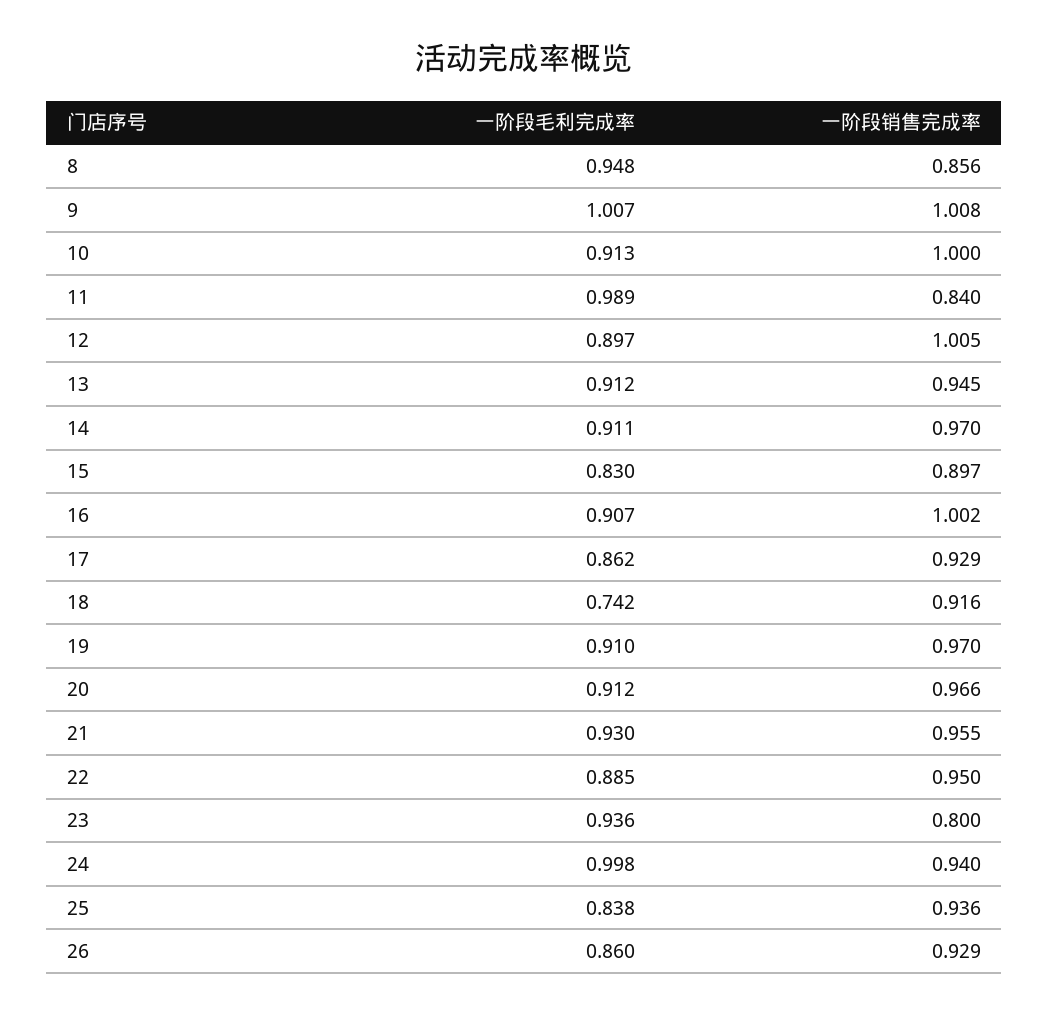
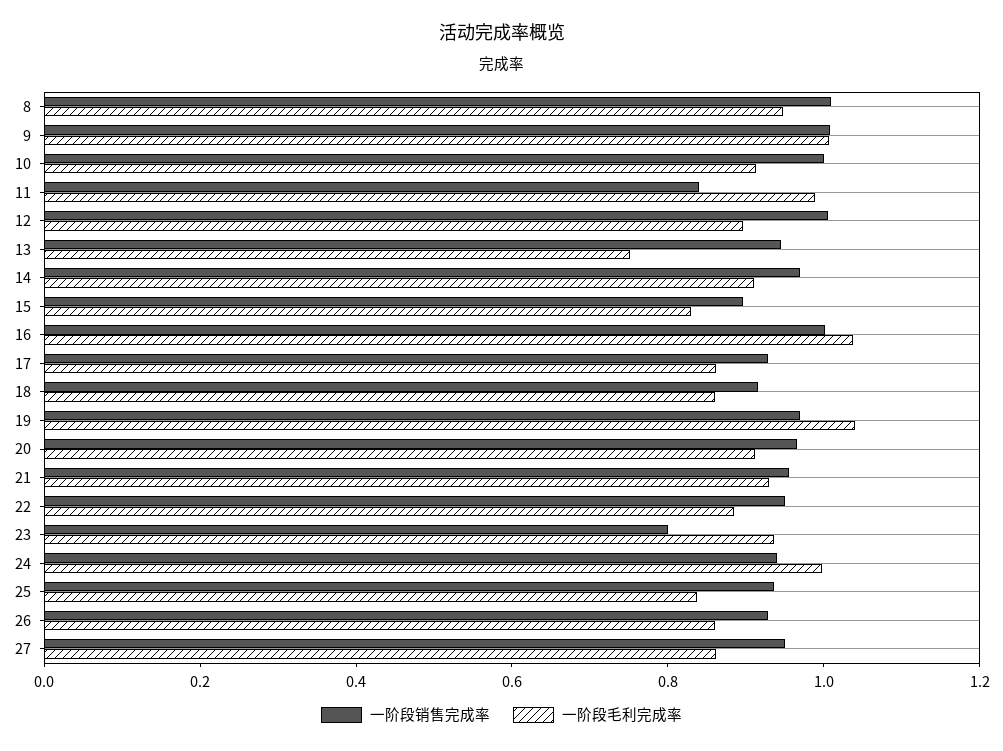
一阶段销售完成率, 8: 0.856 -> 1
一阶段毛利完成率, 13: 0.912 -> 0.75
一阶段毛利完成率, 16: 0.907 -> 1.05
一阶段毛利完成率, 18: 0.742 -> 0.85
一阶段毛利完成率, 19: 0.91 -> 1.05
一阶段销售完成率, 27: none -> 0.95
一阶段毛利完成率, 27: none -> 0.85

